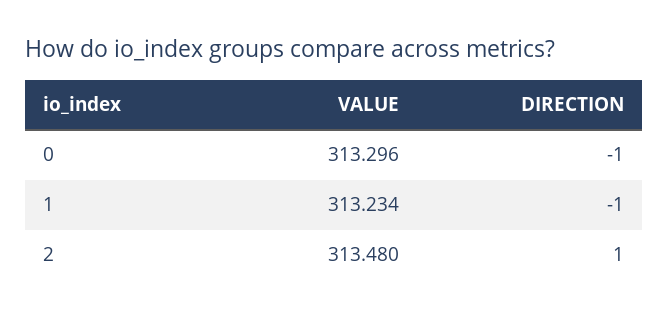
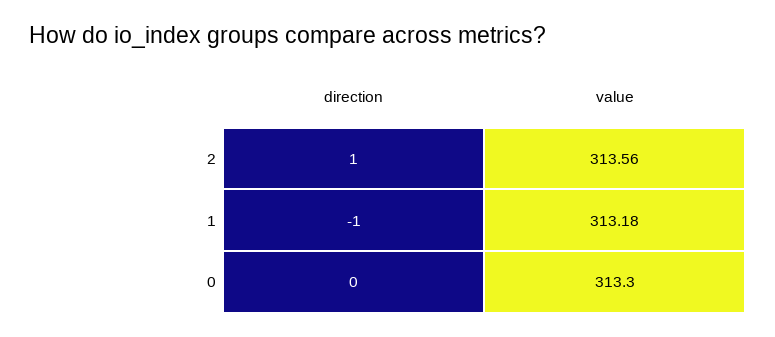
DIRECTION, 0: -1 -> 0
VALUE, 1: 313.234 -> 313.18
VALUE, 2: 313.48 -> 313.56

